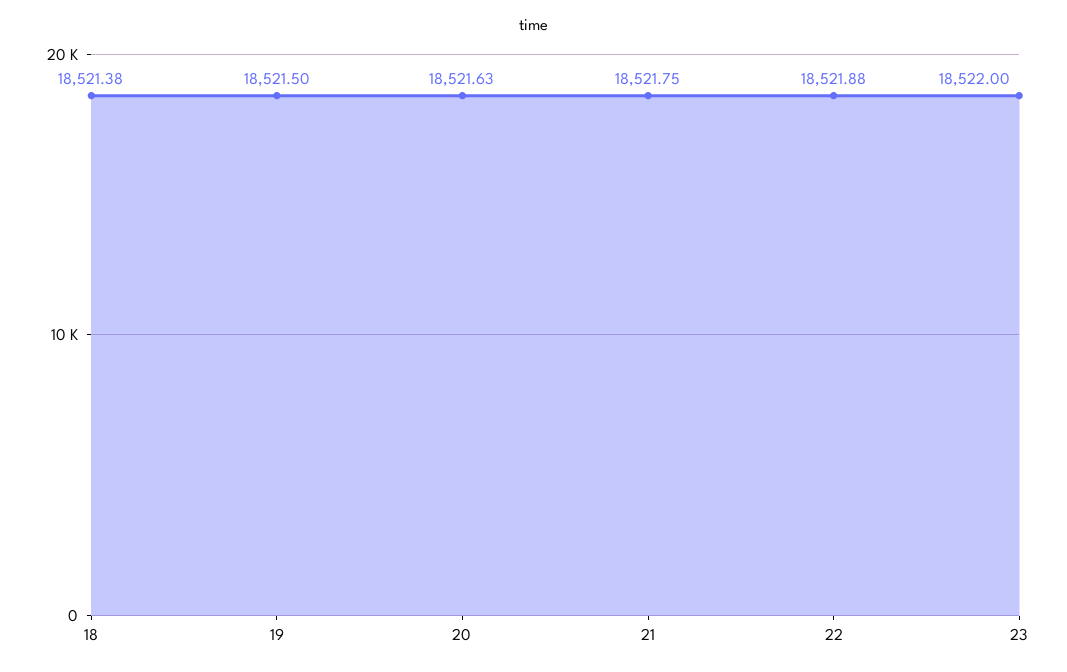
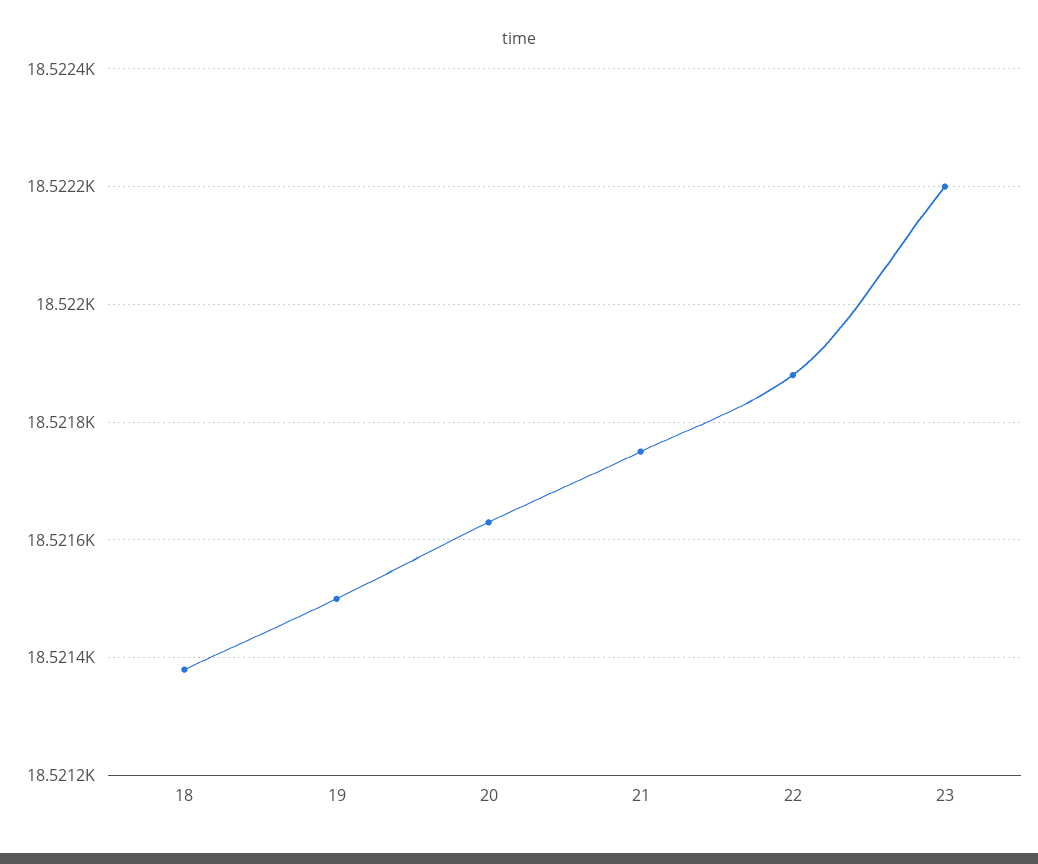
23: 18522 -> 18522.2

